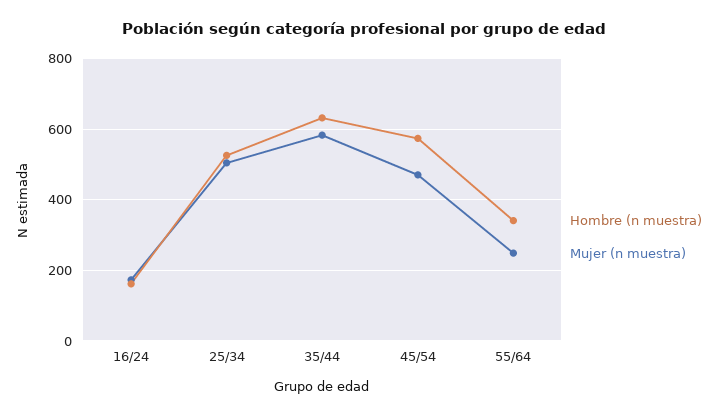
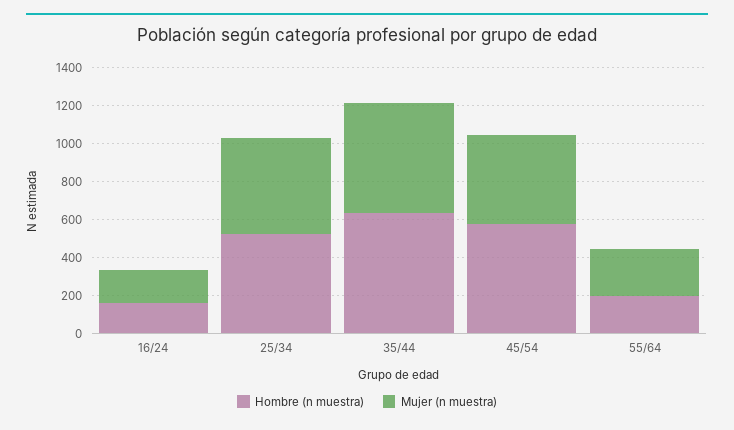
Hombre (n muestra), 55/64: 340 -> 200

